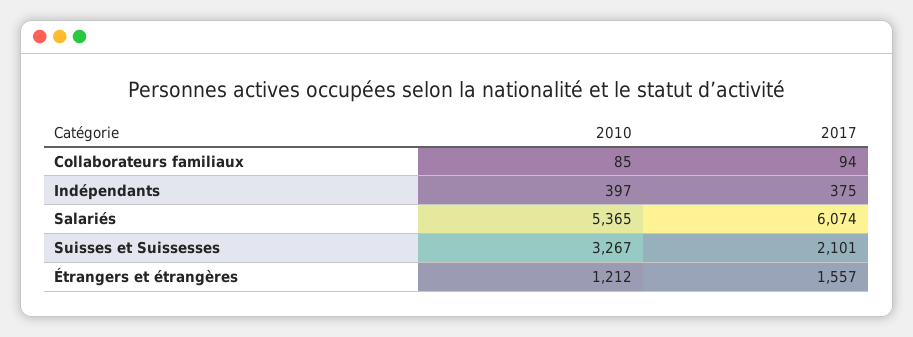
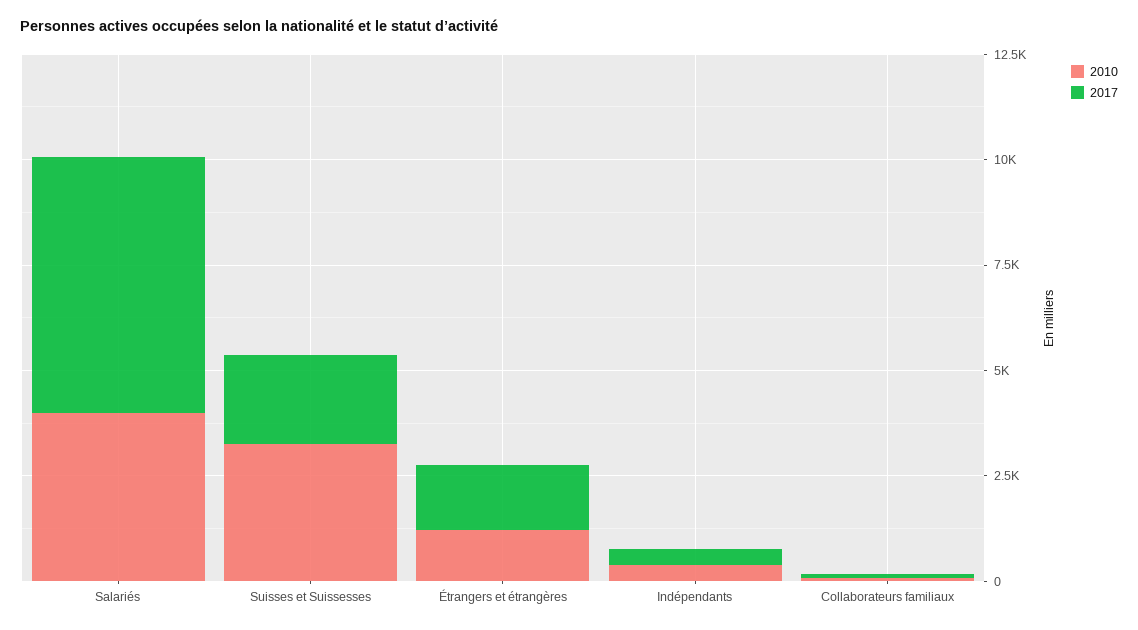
2010, Salariés: 5365 -> 4000

